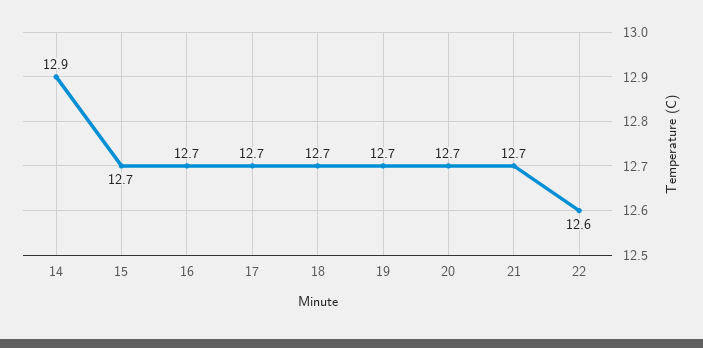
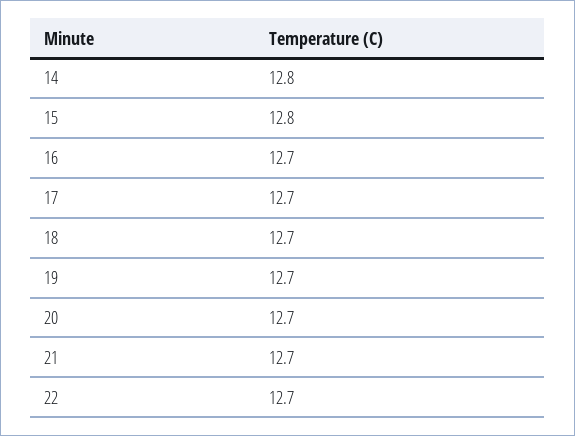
14: 12.9 -> 12.8
15: 12.7 -> 12.8
22: 12.6 -> 12.7

